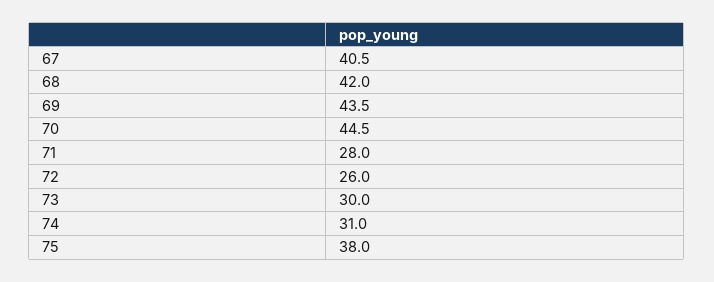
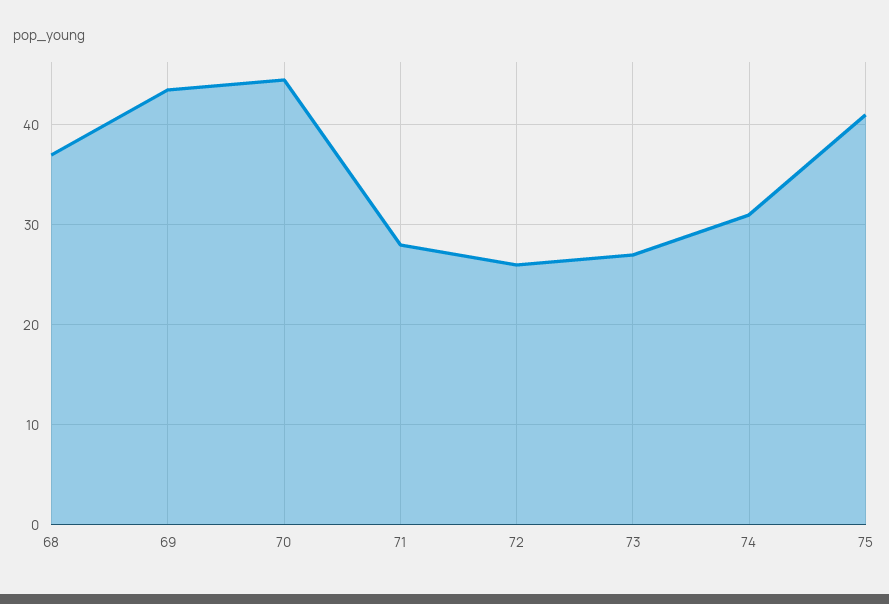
67: 40.5 -> none
68: 42 -> 37
73: 30 -> 27
75: 38 -> 41

